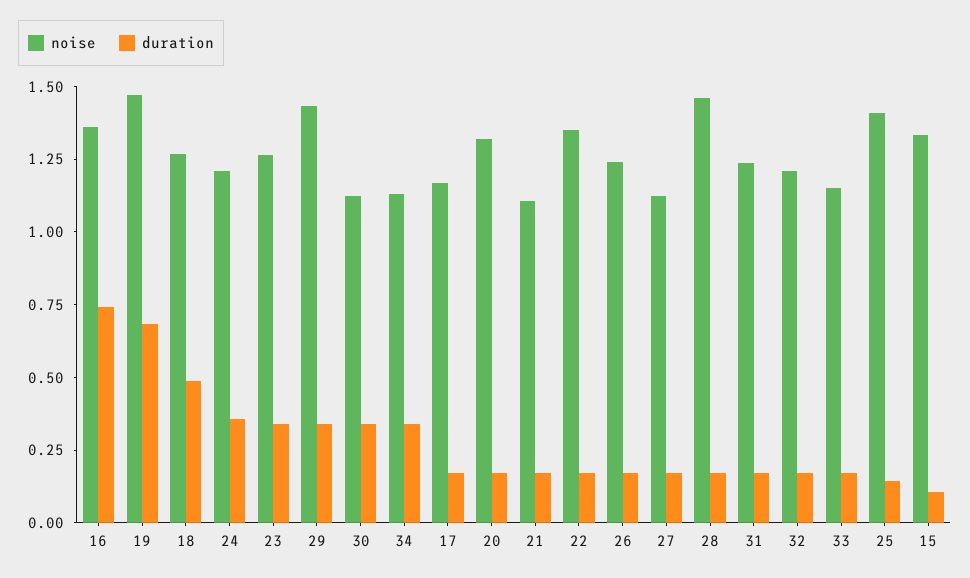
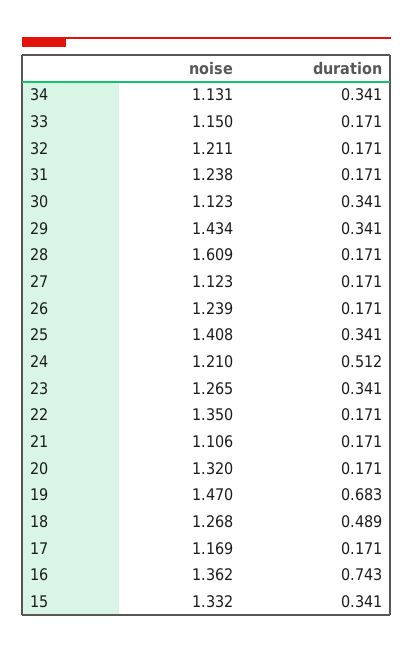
duration, 24: 0.35 -> 0.512
noise, 28: 1.45 -> 1.609
duration, 25: 0.15 -> 0.341
duration, 15: 0.1 -> 0.341

